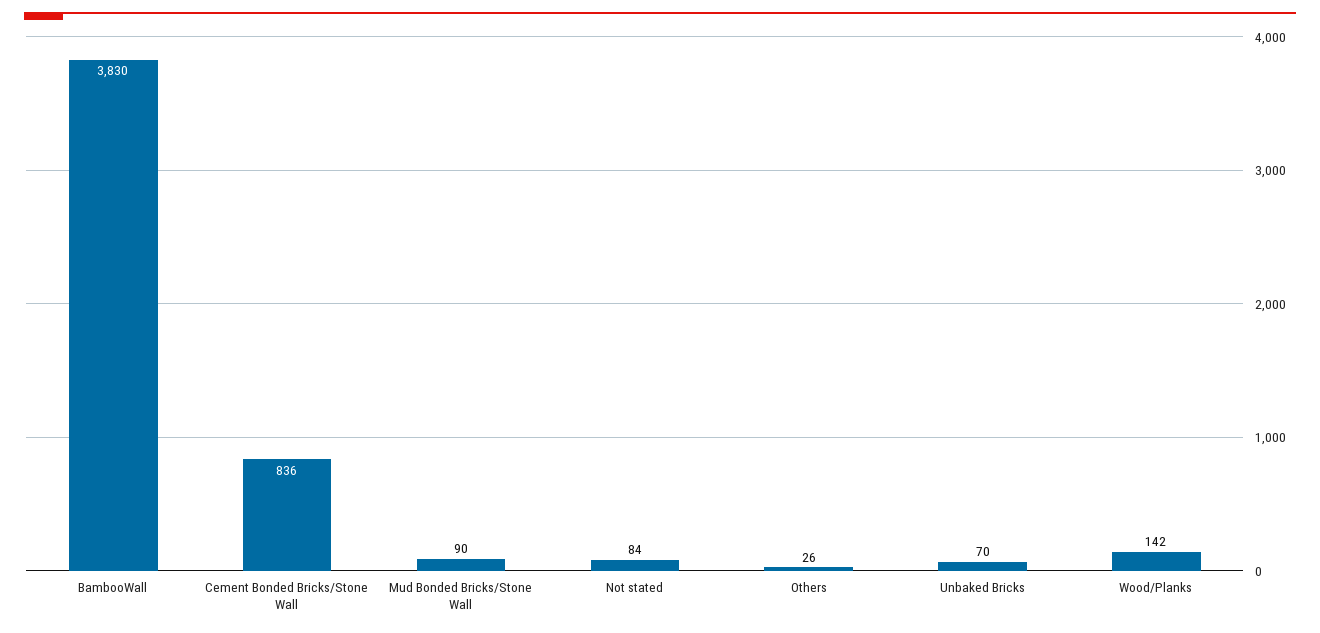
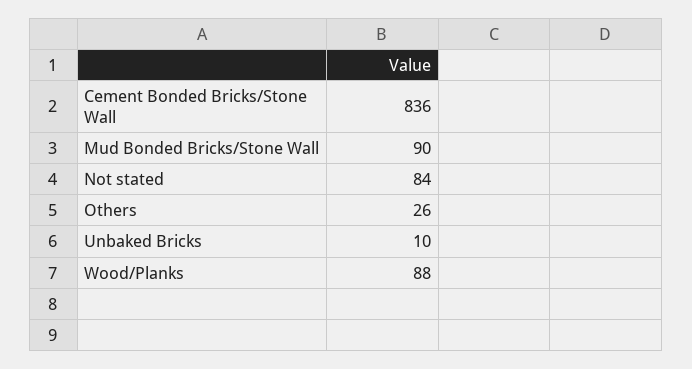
BambooWall: 3830 -> none
Unbaked Bricks: 70 -> 10
Wood/Planks: 142 -> 88

